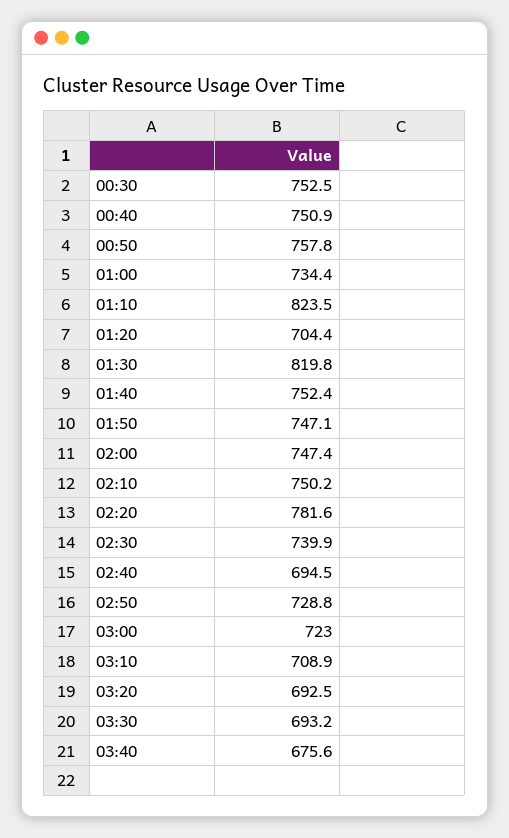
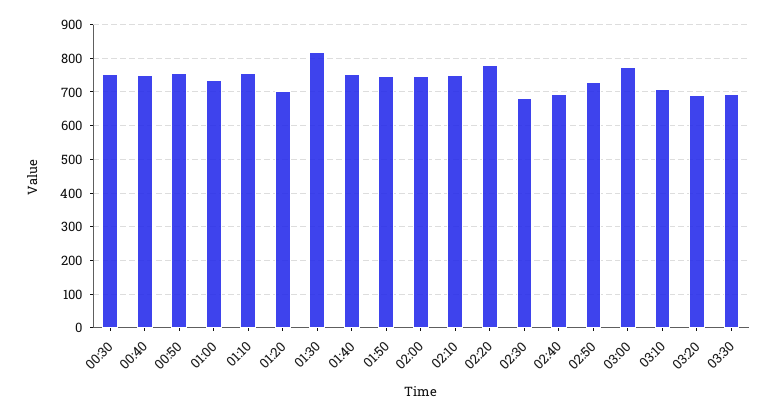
01:10: 823.5 -> 760
02:30: 739.9 -> 680
03:00: 723 -> 780
03:40: 675.6 -> none

